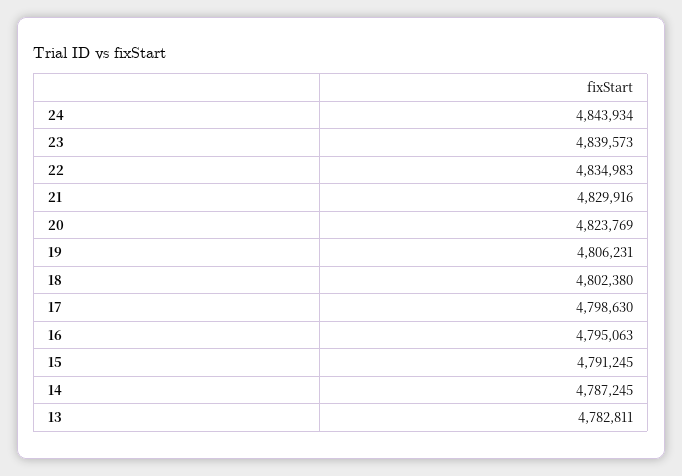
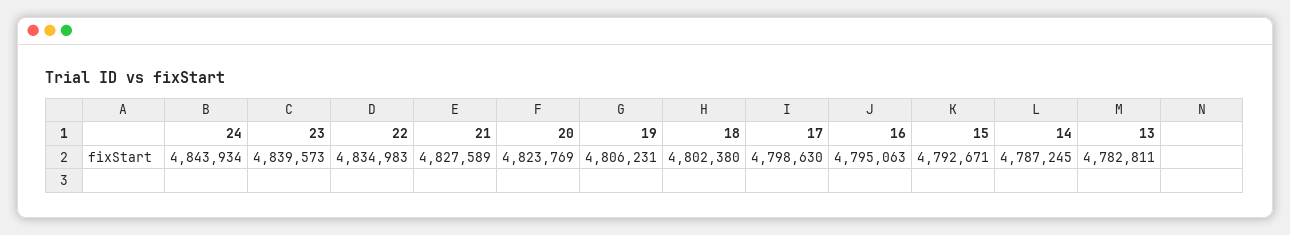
21: 4829916 -> 4827589
15: 4791245 -> 4792671

